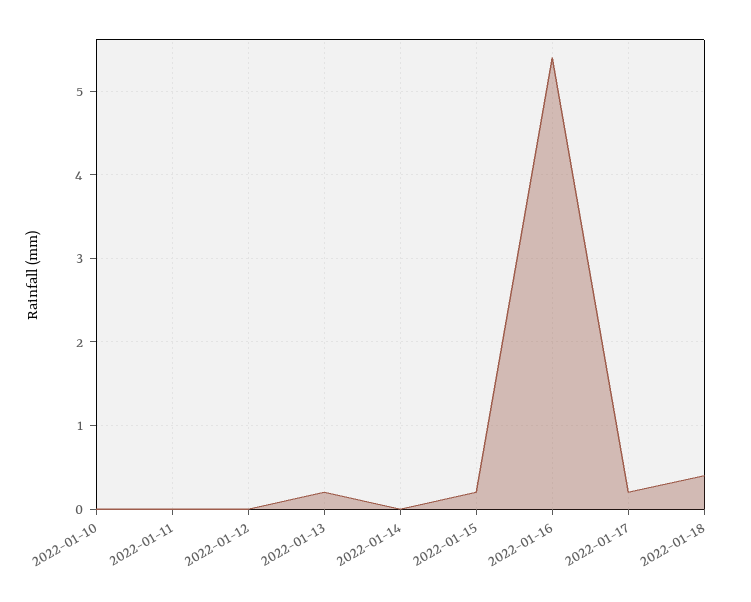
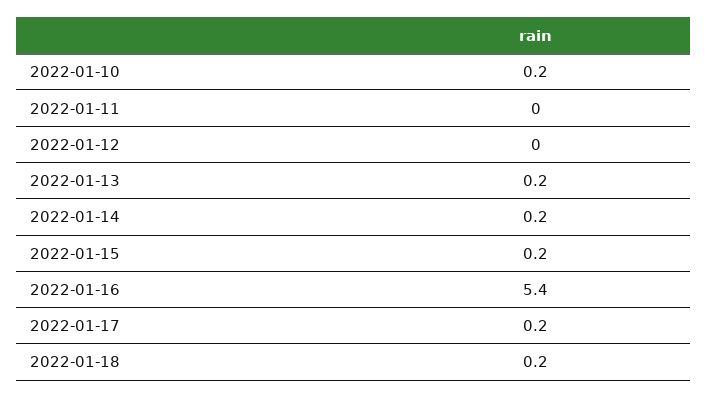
2022-01-10: 0 -> 0.2
2022-01-14: 0 -> 0.2
2022-01-18: 0.4 -> 0.2

